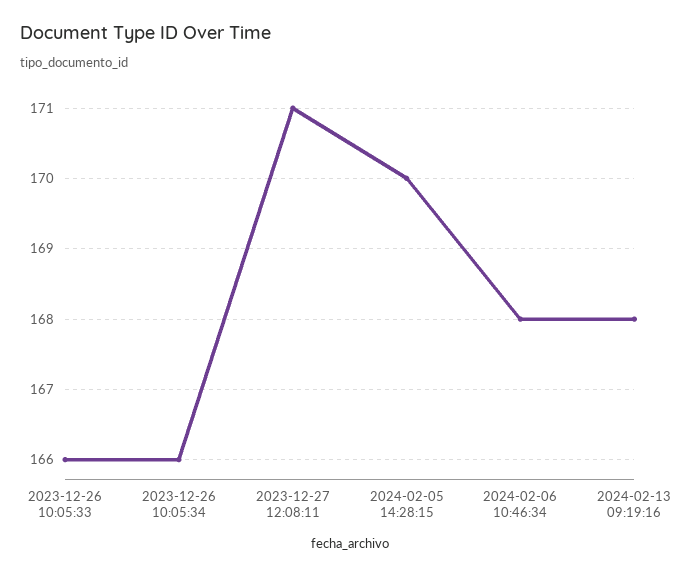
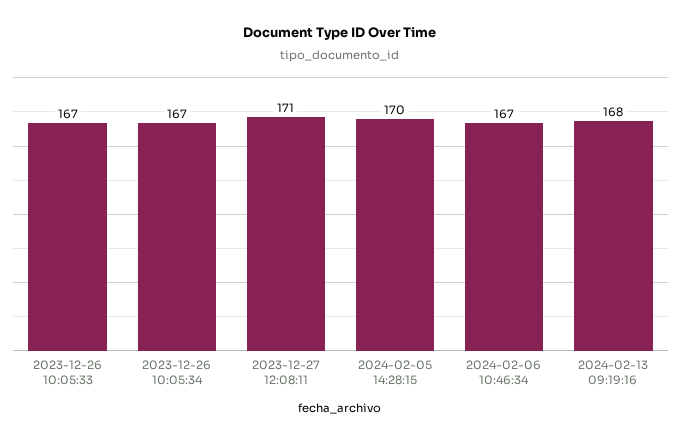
2023-12-26 10:05:33: 166 -> 167
2023-12-26 10:05:34: 166 -> 167
2024-02-06 10:46:34: 168 -> 167

